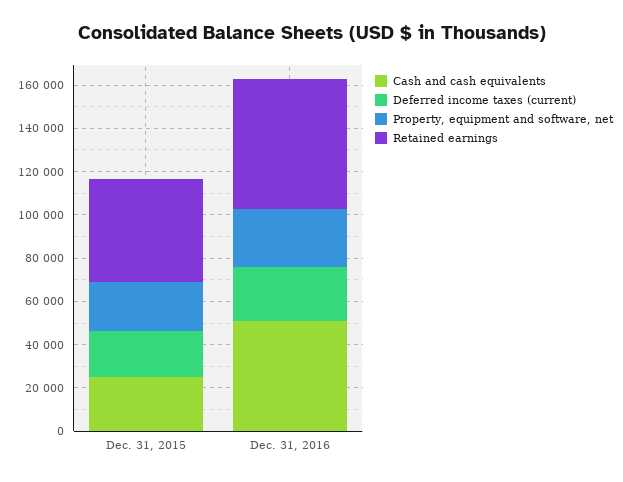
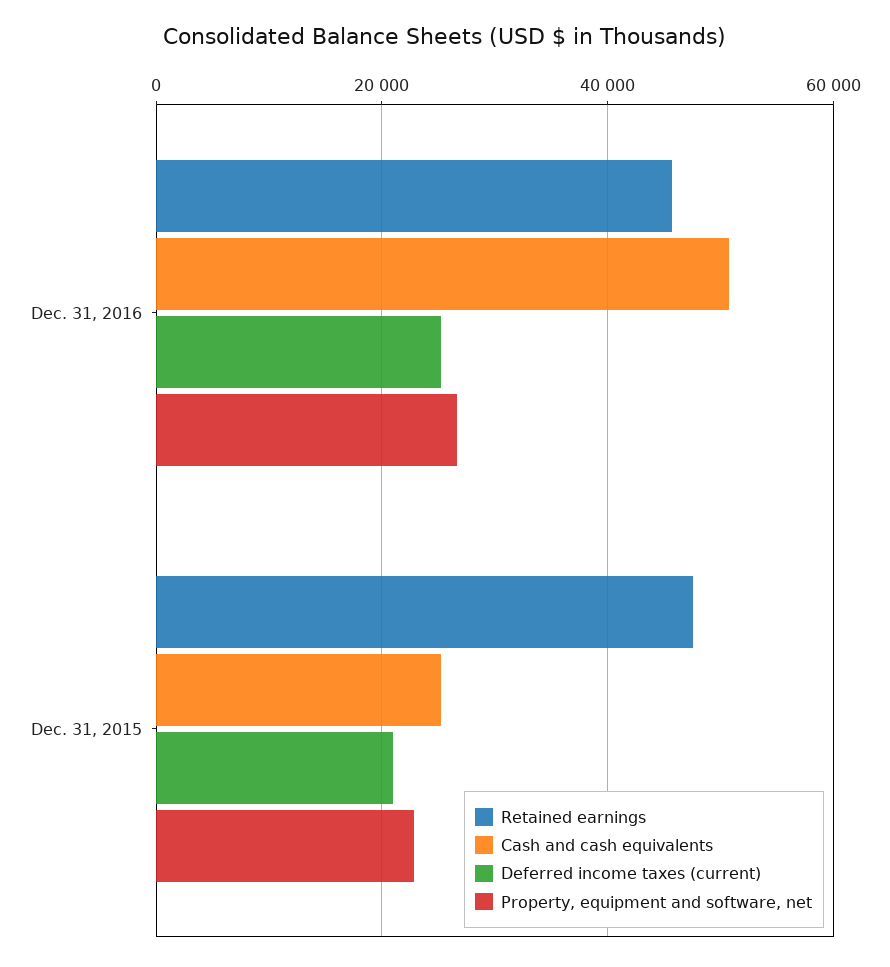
Retained earnings, Dec. 31, 2016: 60000 -> 46000

